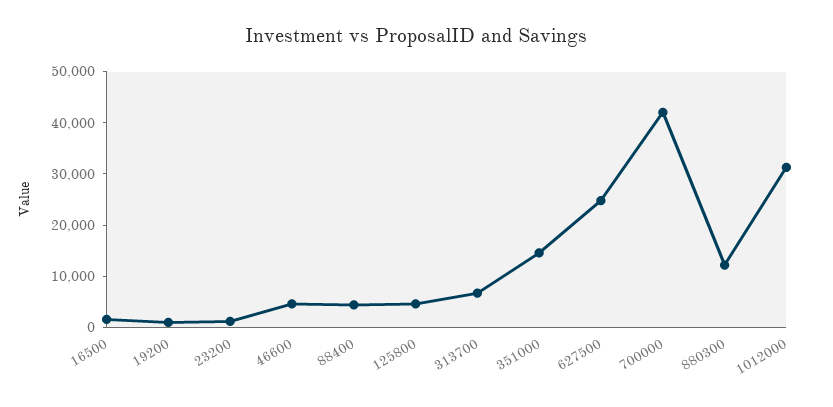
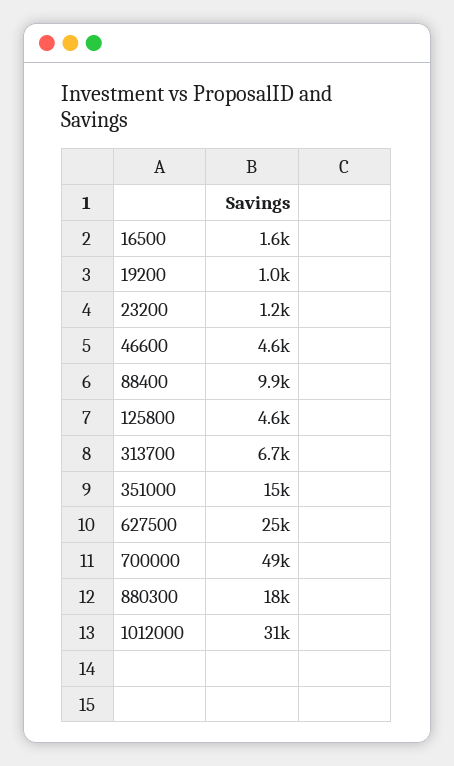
88400: 4000 -> 9900
700000: 42000 -> 49000
880300: 12000 -> 18000

